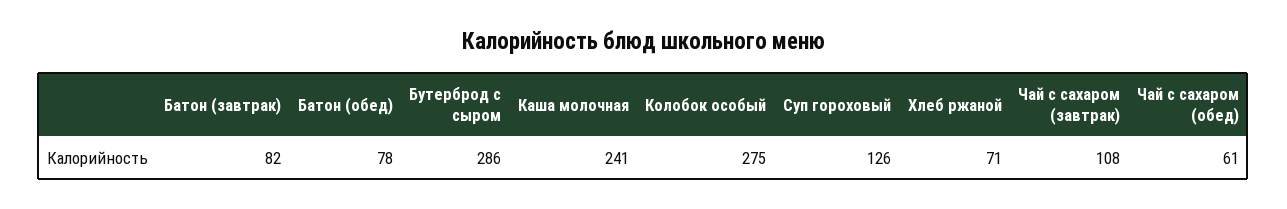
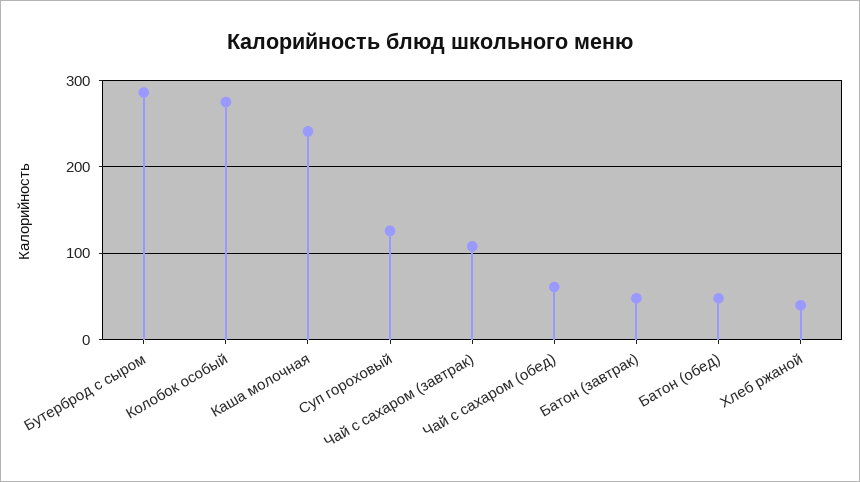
Батон (завтрак): 82 -> 50
Батон (обед): 78 -> 50
Хлеб ржаной: 71 -> 40

